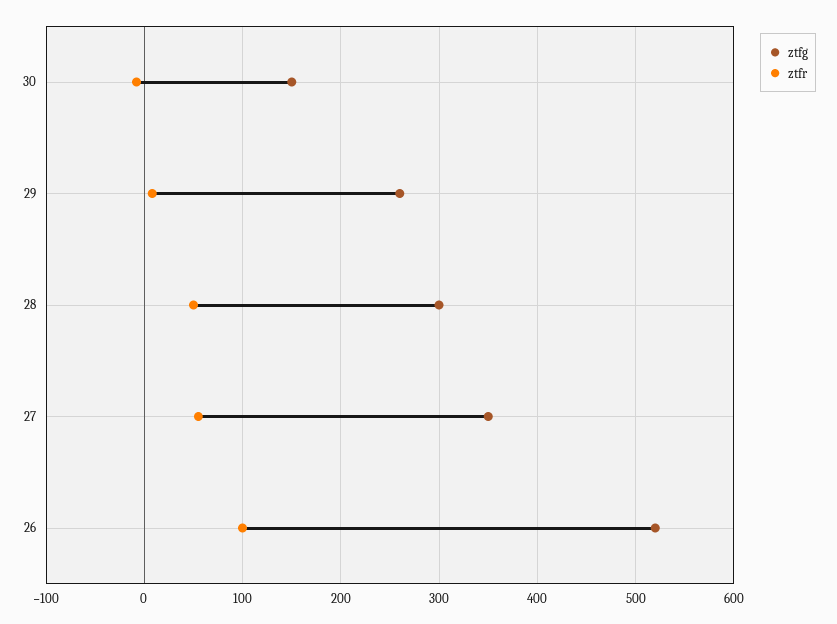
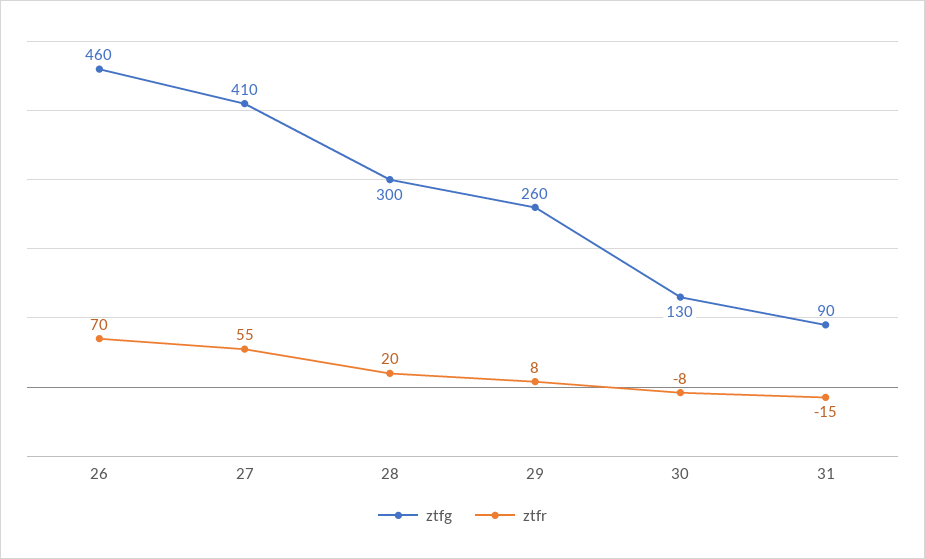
ztfg, 30: 150 -> 130
ztfr, 28: 50 -> 20
ztfg, 27: 350 -> 410
ztfg, 26: 520 -> 460
ztfr, 26: 100 -> 70
ztfg, 31: none -> 90
ztfr, 31: none -> -15

